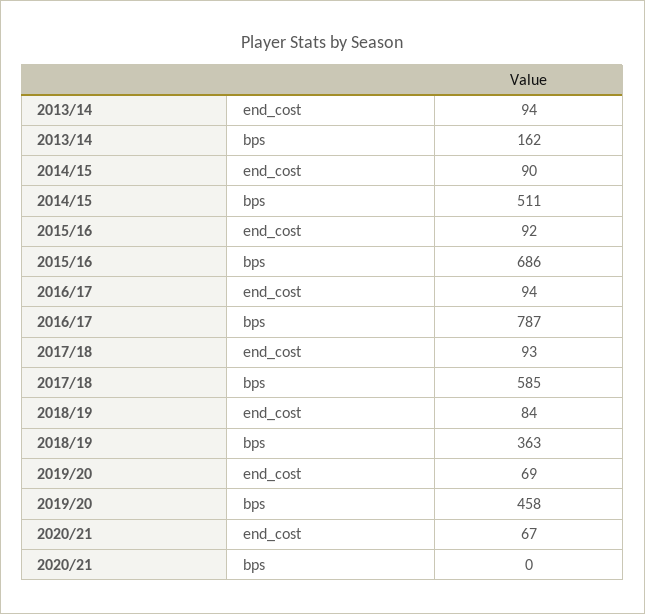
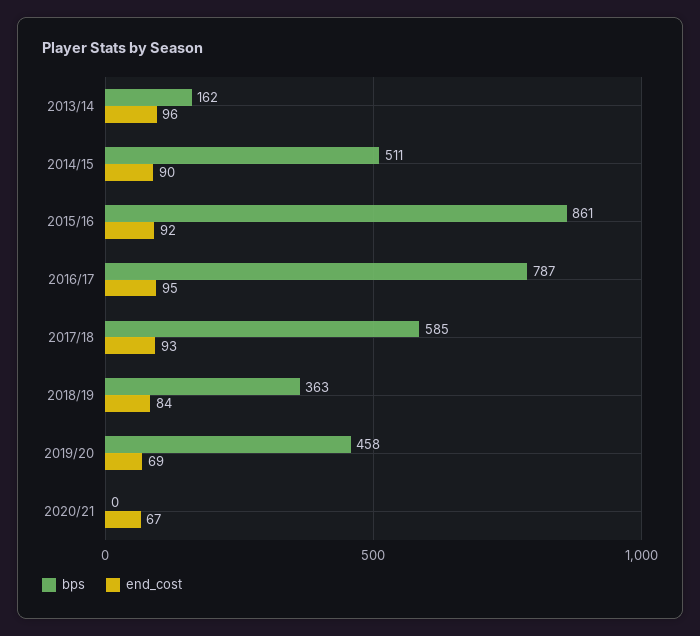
end_cost, 2013/14: 94 -> 96
bps, 2015/16: 686 -> 861
end_cost, 2016/17: 94 -> 95

